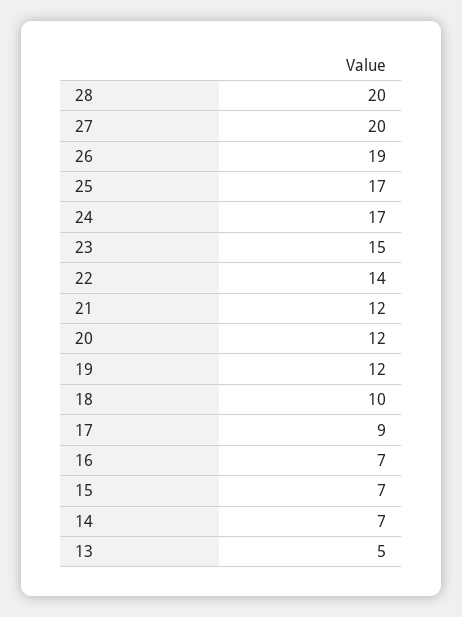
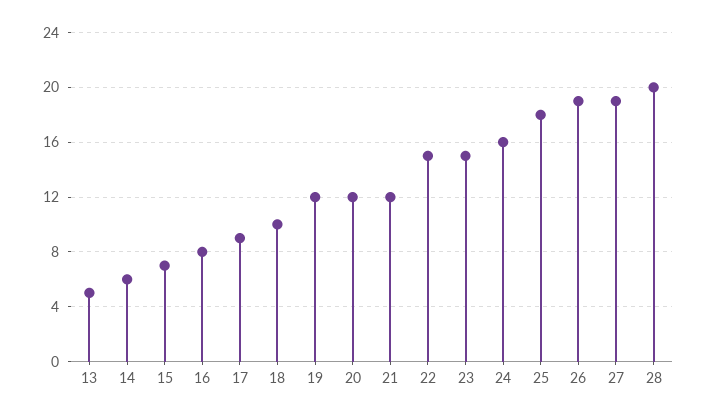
27: 20 -> 19
25: 17 -> 18
24: 17 -> 16
22: 14 -> 15
16: 7 -> 8
14: 7 -> 6

